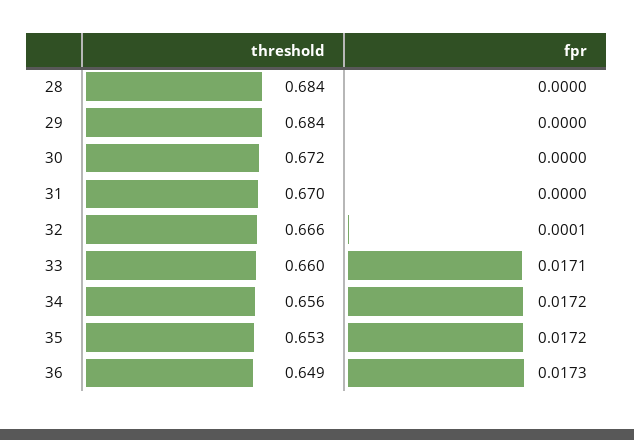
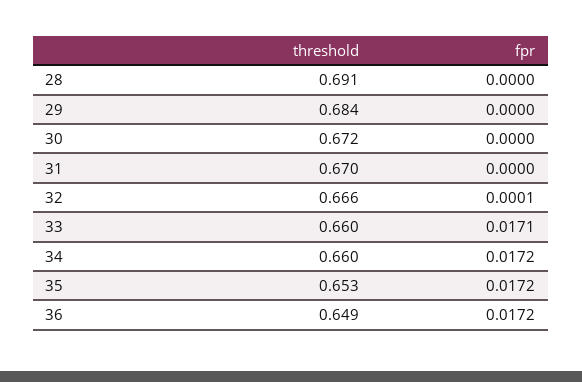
threshold, 28: 0.684 -> 0.691
threshold, 34: 0.656 -> 0.66
fpr, 36: 0.0173 -> 0.0172

